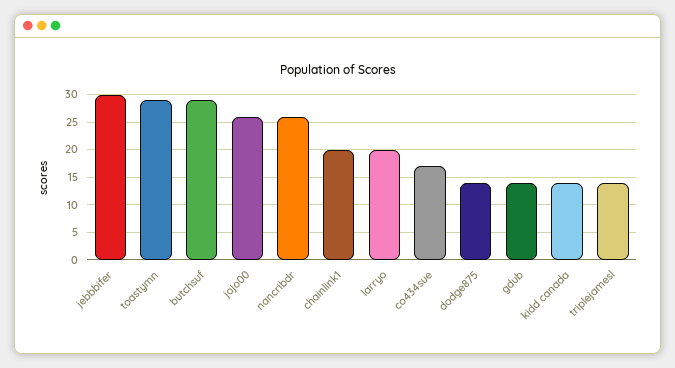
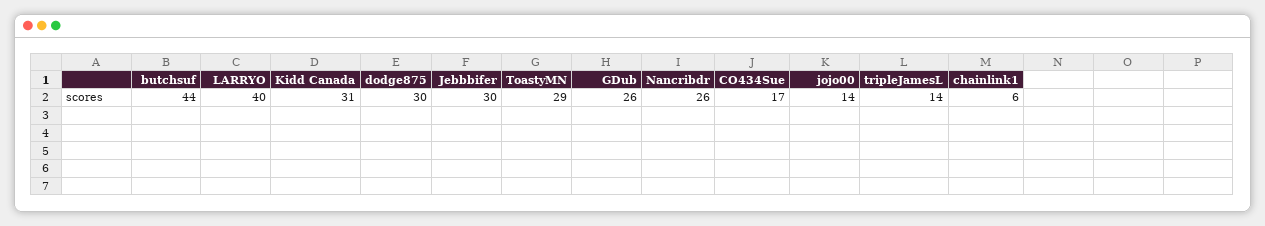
butchsuf: 30 -> 44
jojo00: 25 -> 14
chainlink1: 20 -> 6
larryo: 20 -> 40
dodge875: 15 -> 30
gdub: 15 -> 26
kidd canada: 15 -> 31

